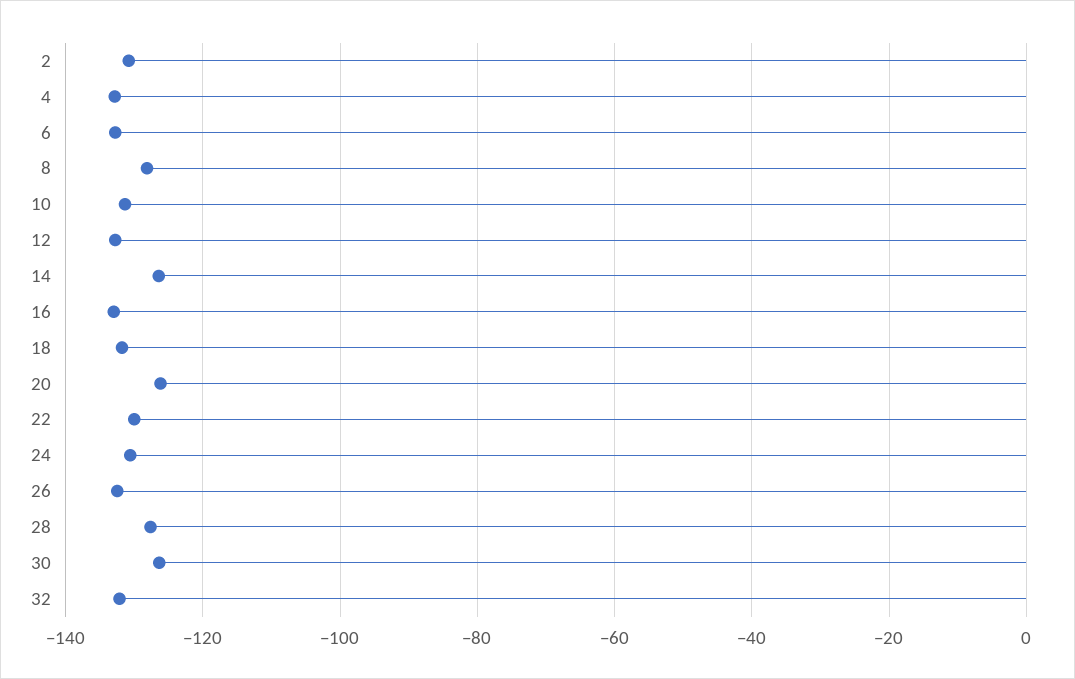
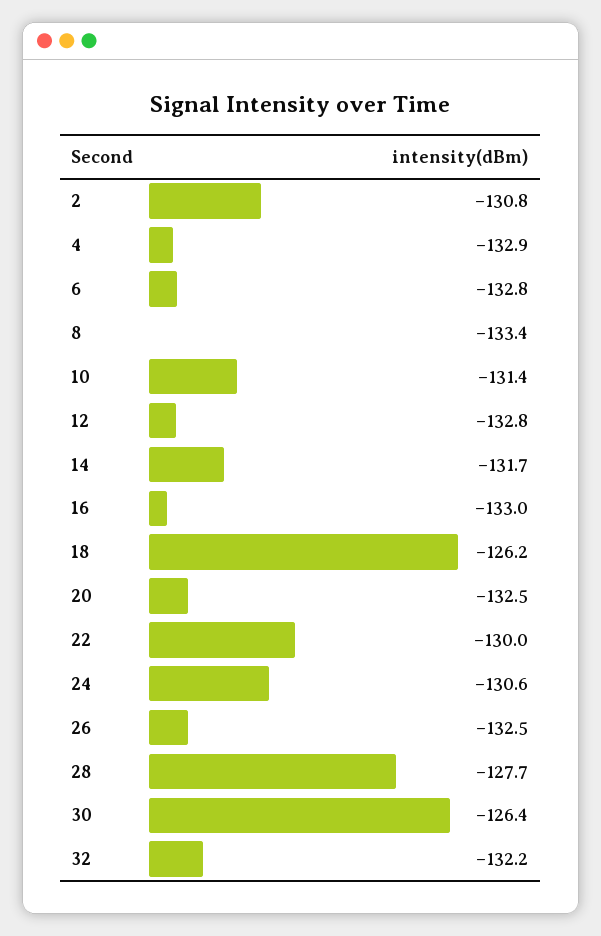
8: -128 -> -133.4
14: -126 -> -131.7
18: -132 -> -126.2
20: -126 -> -132.5

